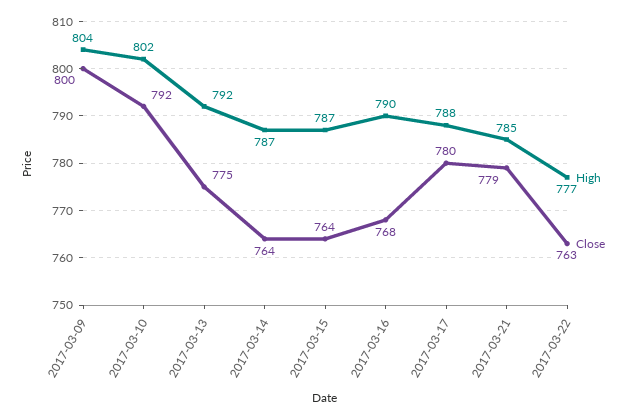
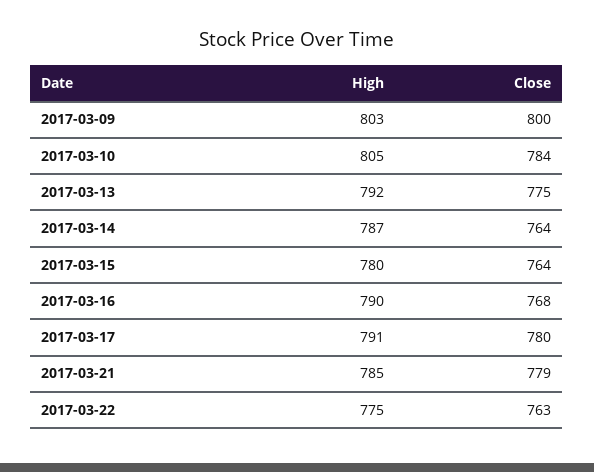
High, 2017-03-09: 804 -> 803
High, 2017-03-10: 802 -> 805
Close, 2017-03-10: 792 -> 784
High, 2017-03-15: 787 -> 780
High, 2017-03-17: 788 -> 791
High, 2017-03-22: 777 -> 775

